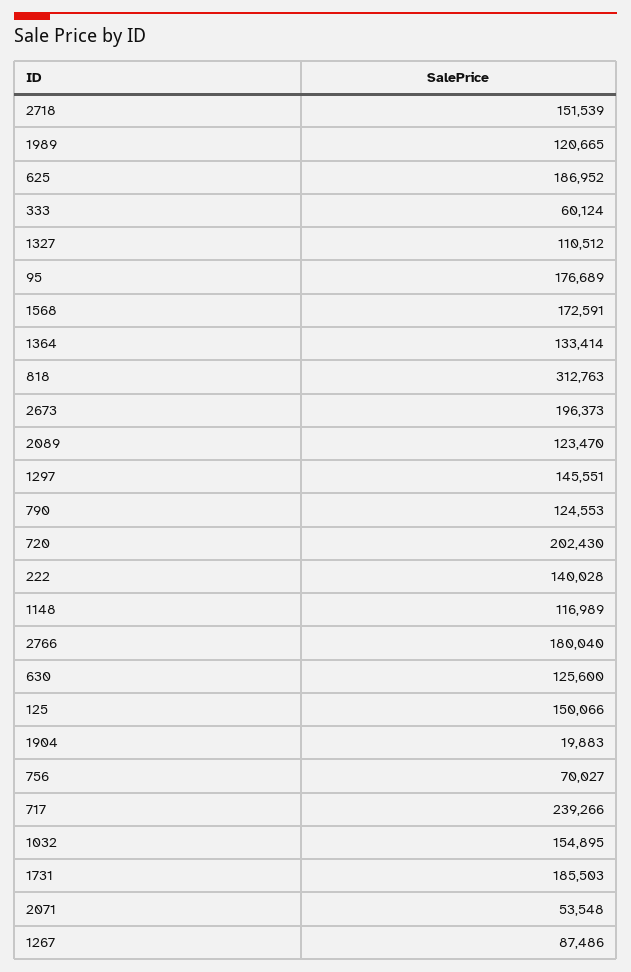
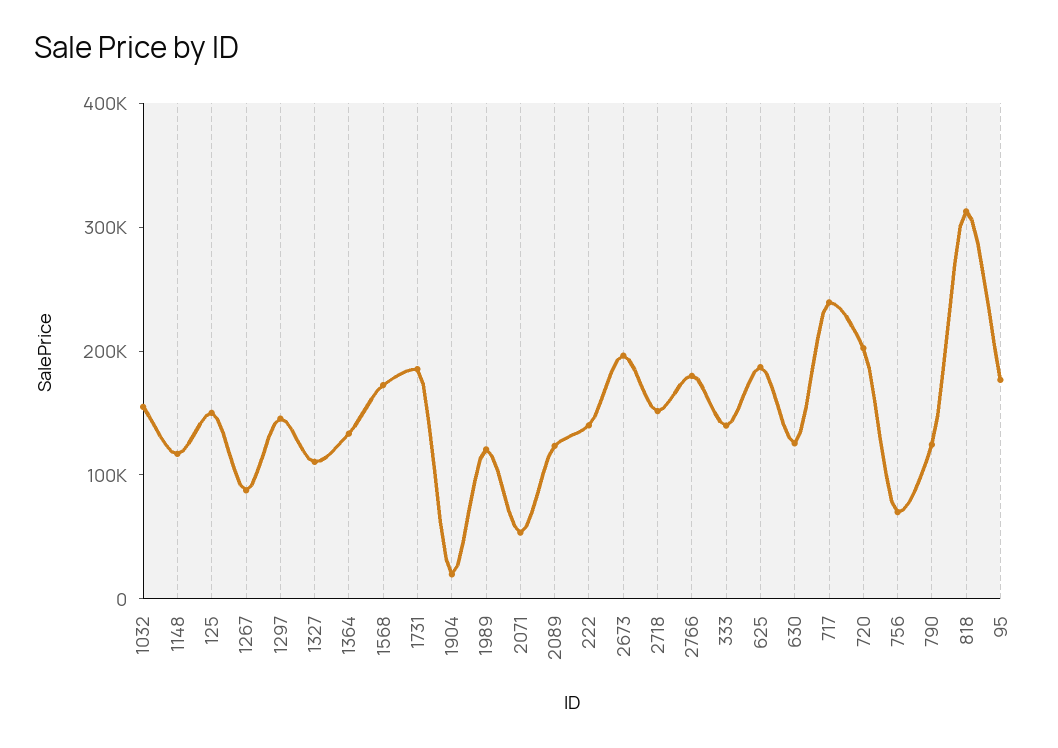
333: 60124 -> 140000

